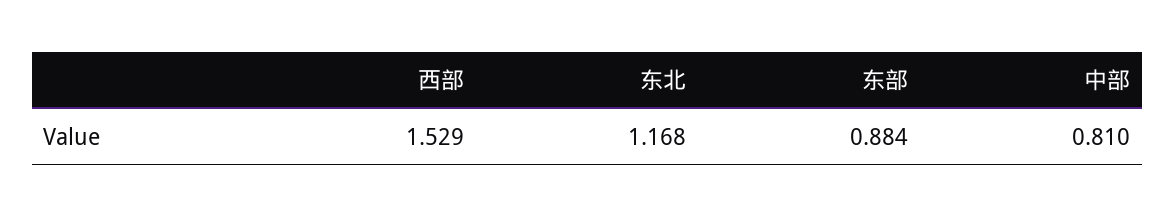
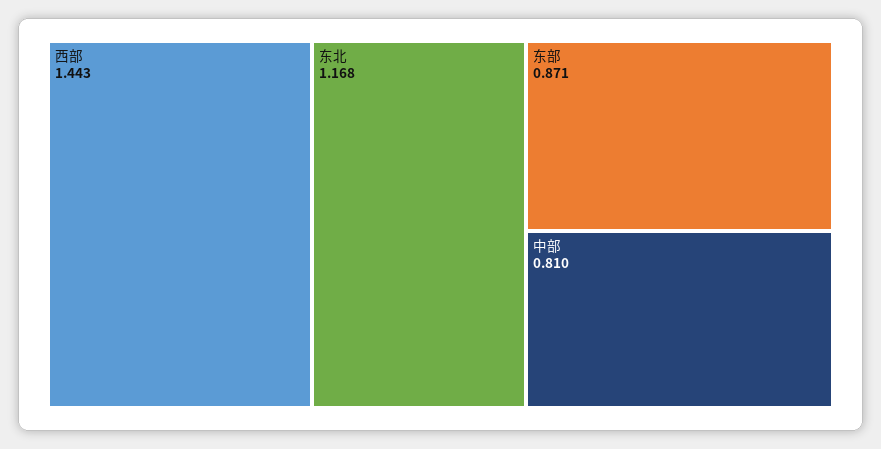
西部: 1.529 -> 1.443
东部: 0.884 -> 0.871

